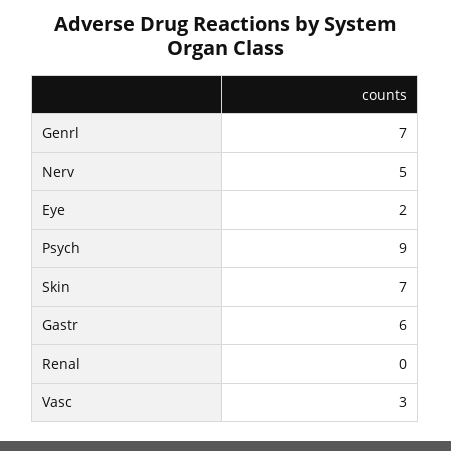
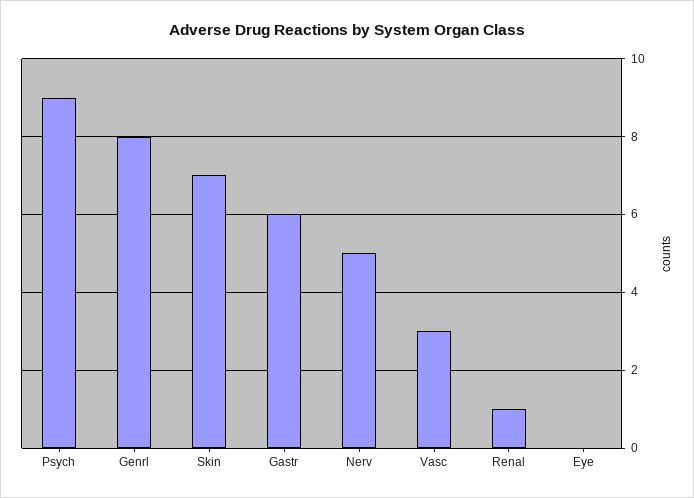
Genrl: 7 -> 8
Eye: 2 -> 0
Renal: 0 -> 1

